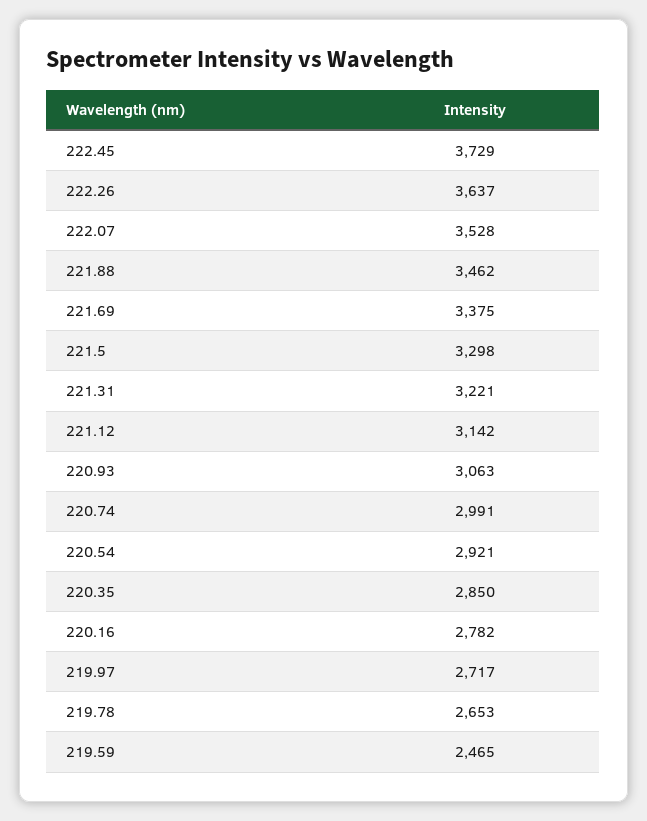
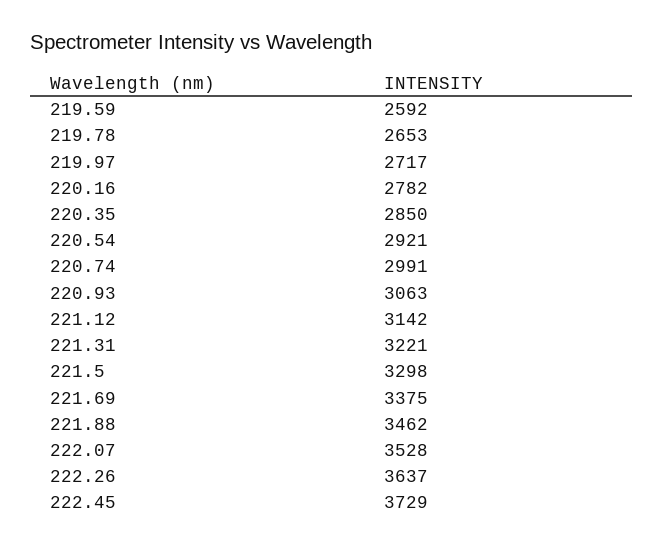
219.59: 2465 -> 2592

